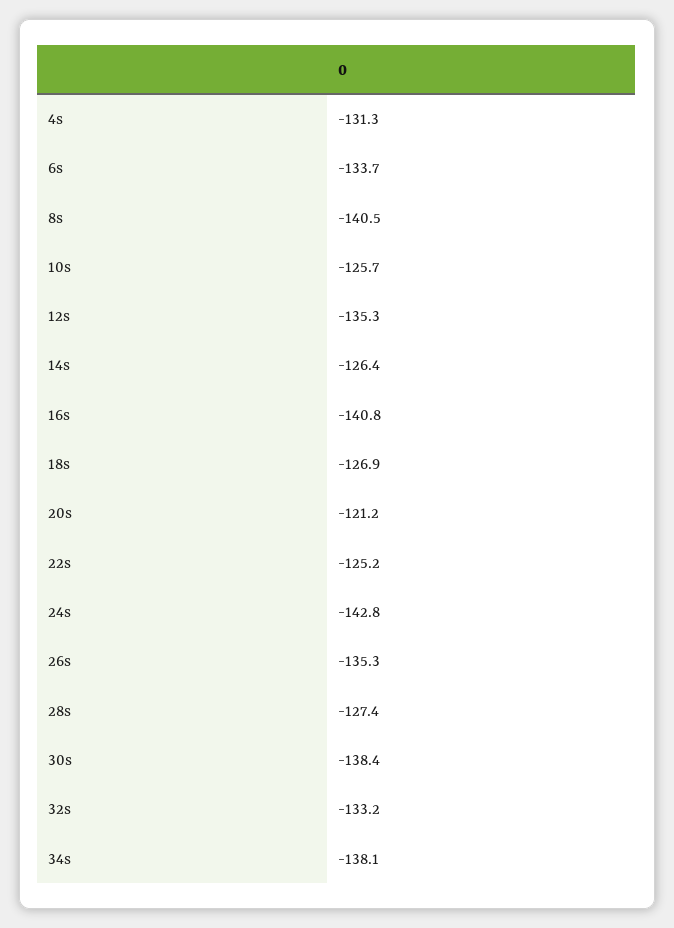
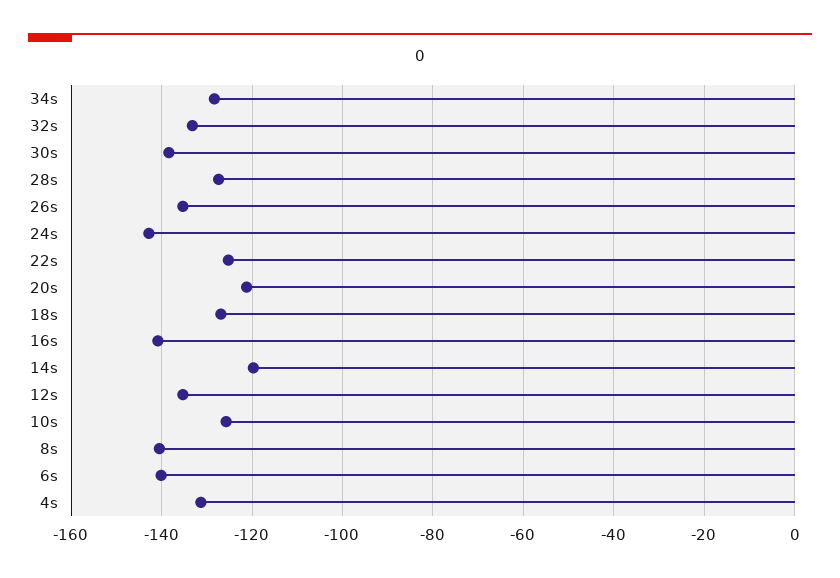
6s: -133.7 -> -140
14s: -126.4 -> -120
34s: -138.1 -> -128

